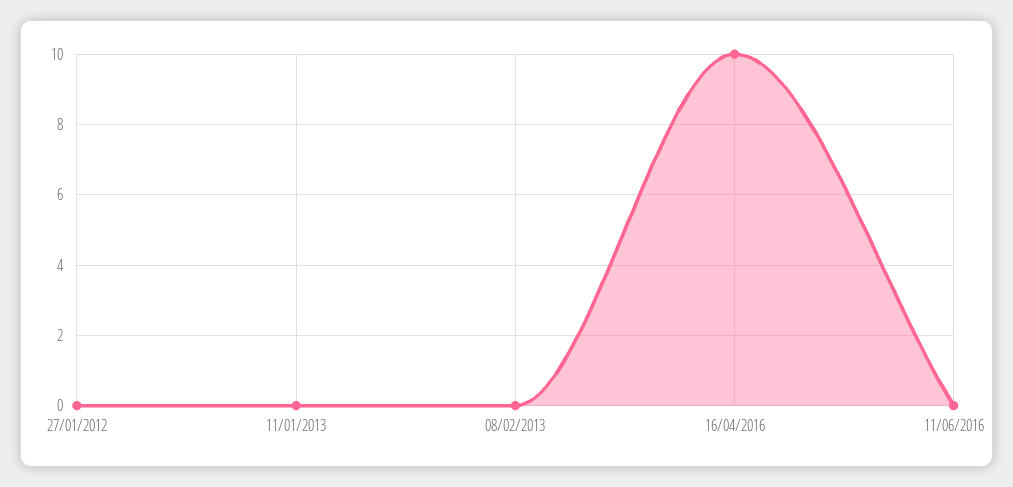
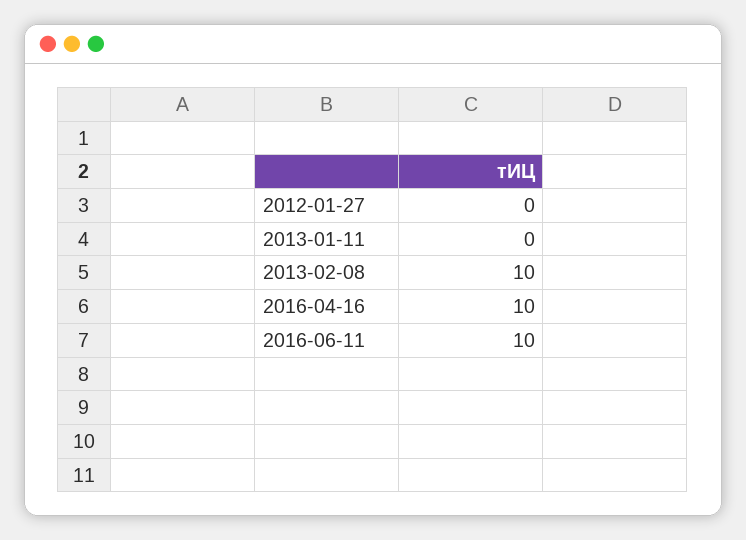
08/02/2013: 0 -> 10
11/06/2016: 0 -> 10

